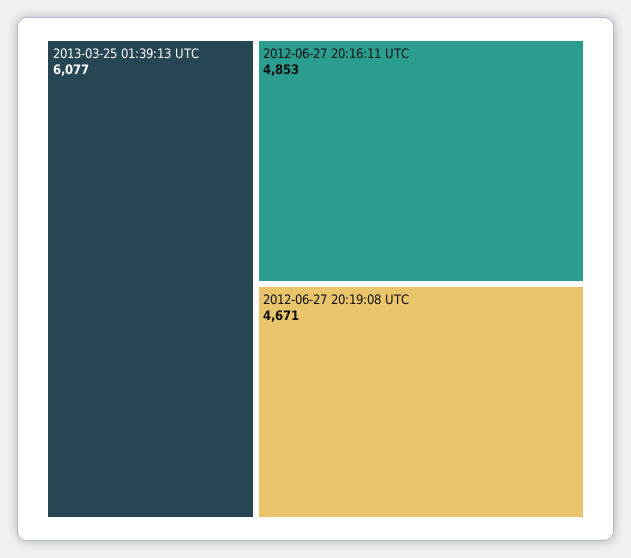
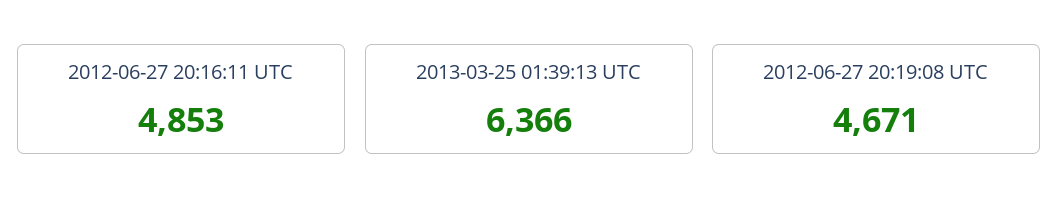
2013-03-25 01:39:13 UTC: 6077 -> 6366

